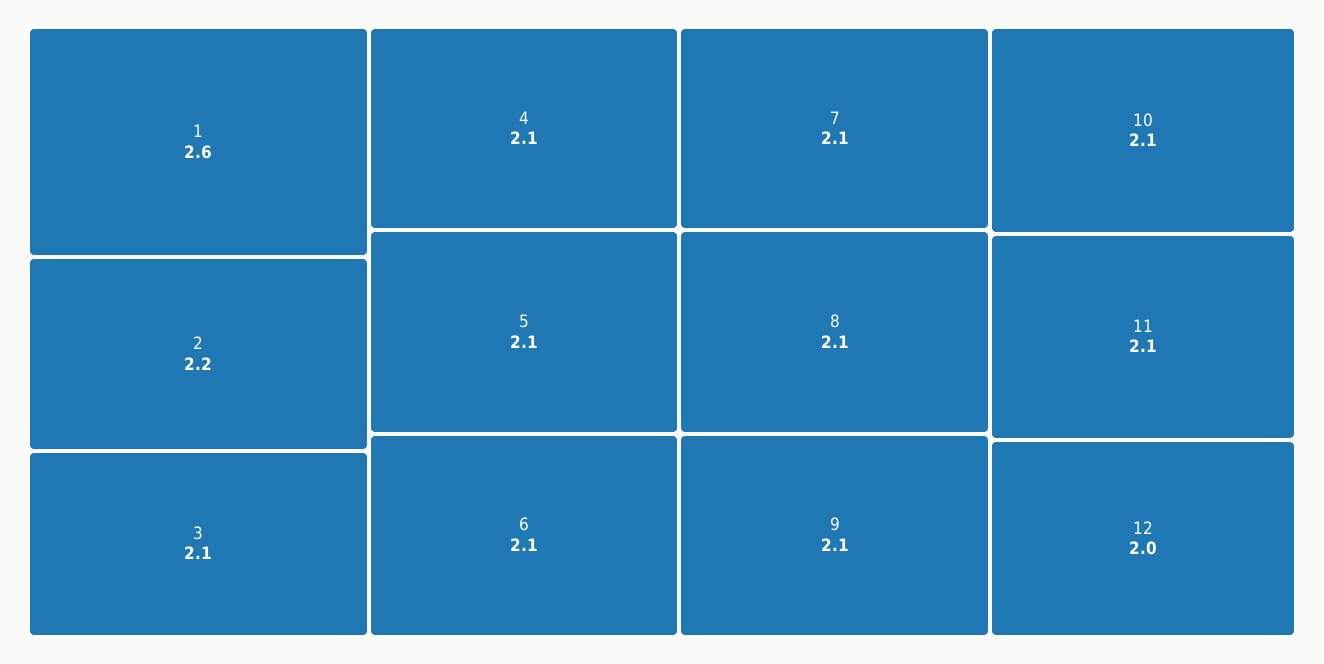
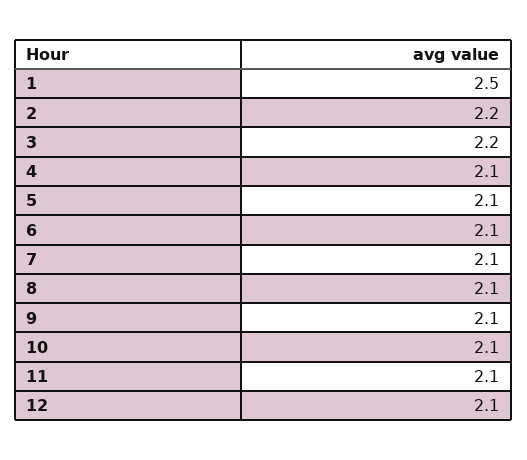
1: 2.6 -> 2.5
3: 2.1 -> 2.2
12: 2 -> 2.1

